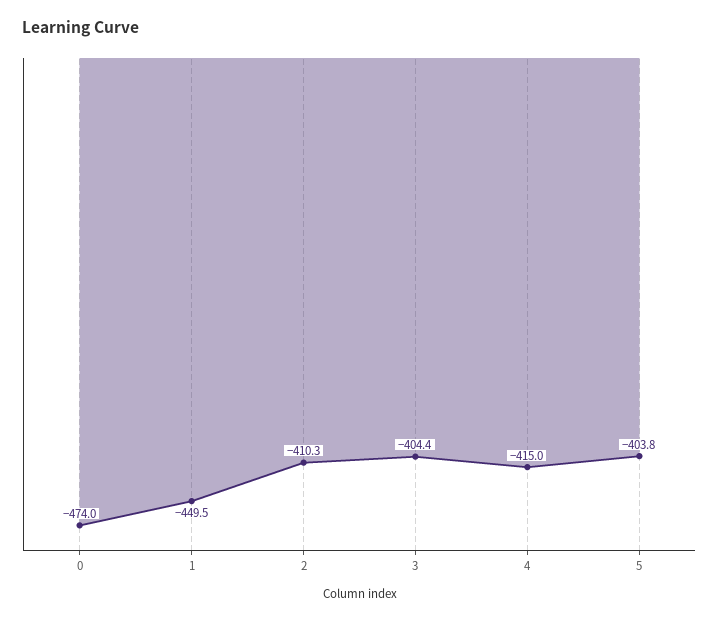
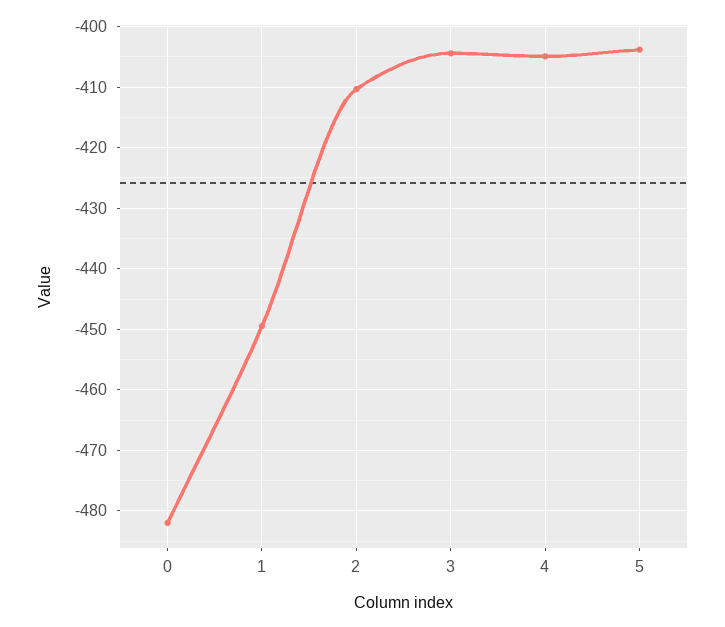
0: -474 -> -482
4: -415 -> -405

